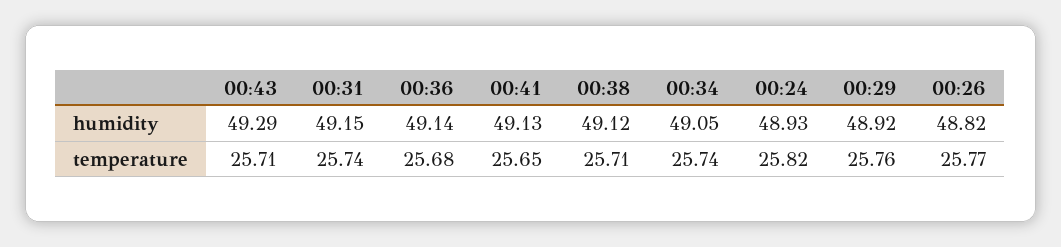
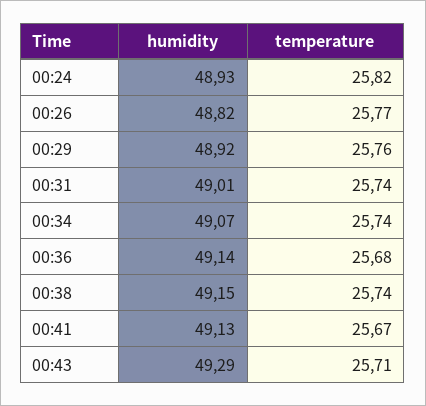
00:31, humidity: 49.15 -> 49.01
00:38, humidity: 49.12 -> 49.15
00:34, humidity: 49.05 -> 49.07
00:41, temperature: 25.65 -> 25.67
00:38, temperature: 25.71 -> 25.74

